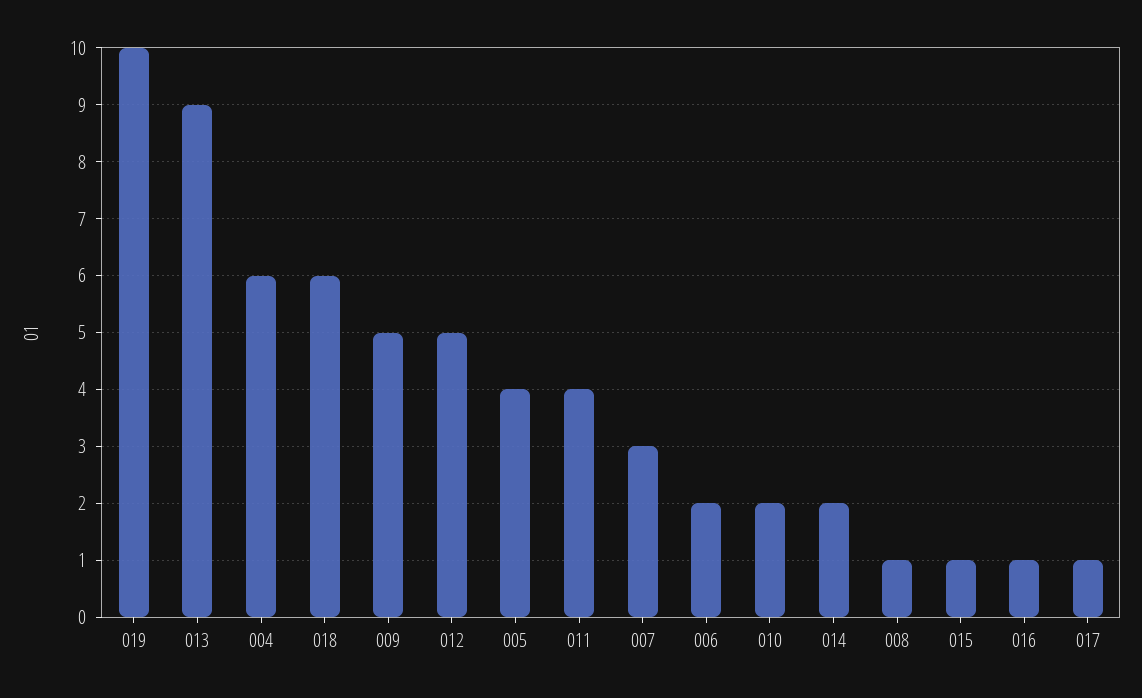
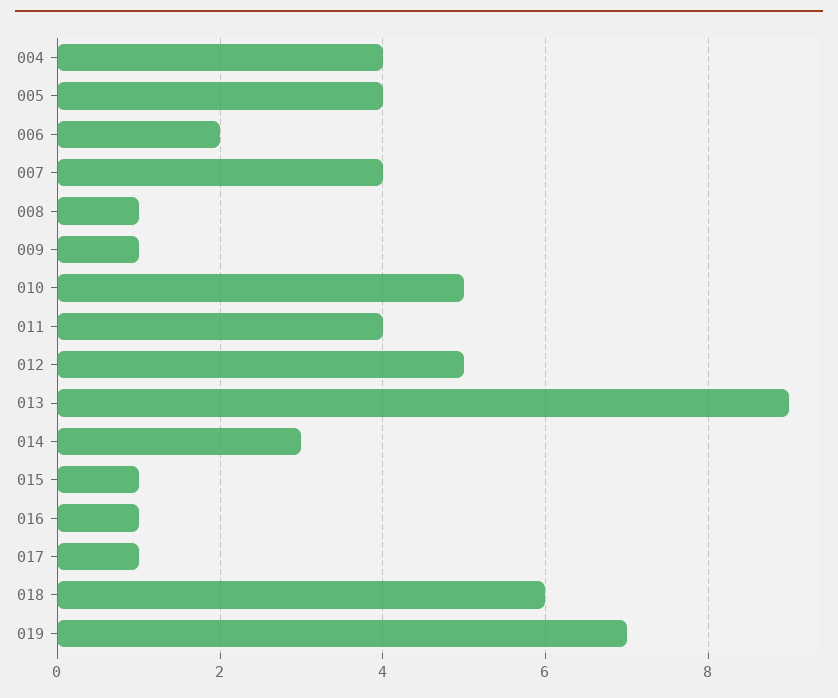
019: 10 -> 7
004: 6 -> 4
009: 5 -> 1
007: 3 -> 4
010: 2 -> 5
014: 2 -> 3

